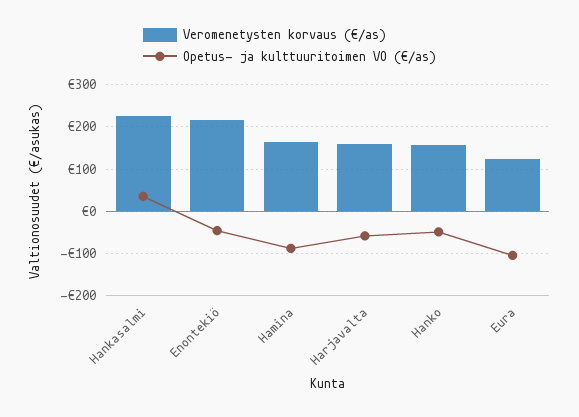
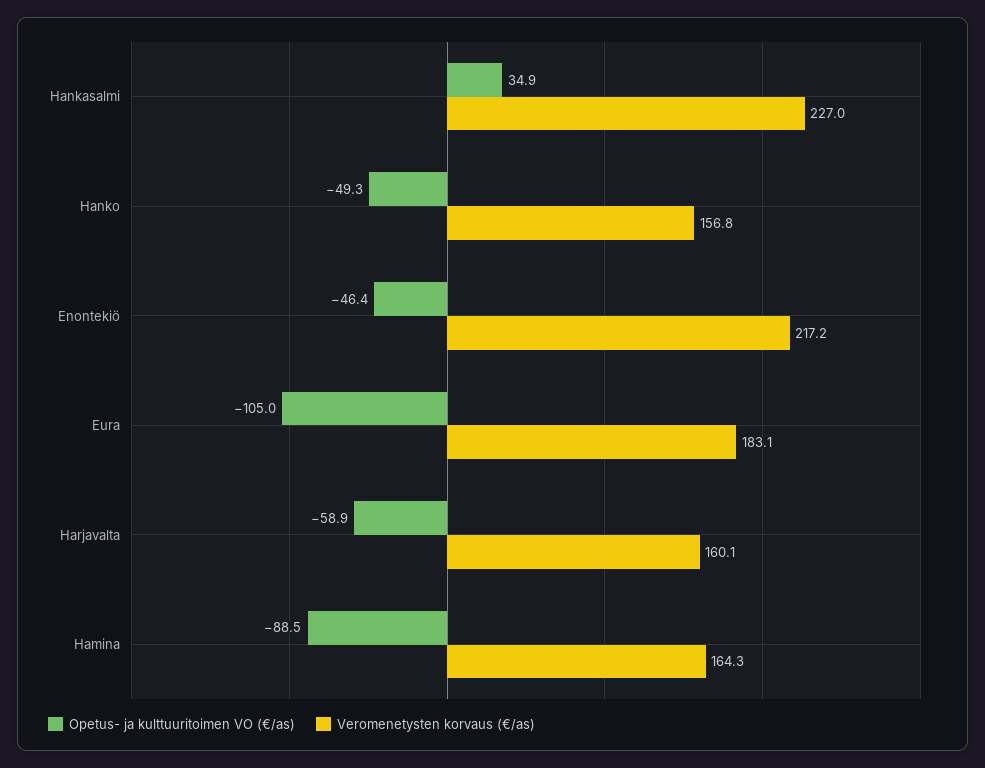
Veromenetysten korvaus (€/as), Eura: 120 -> 183.1

